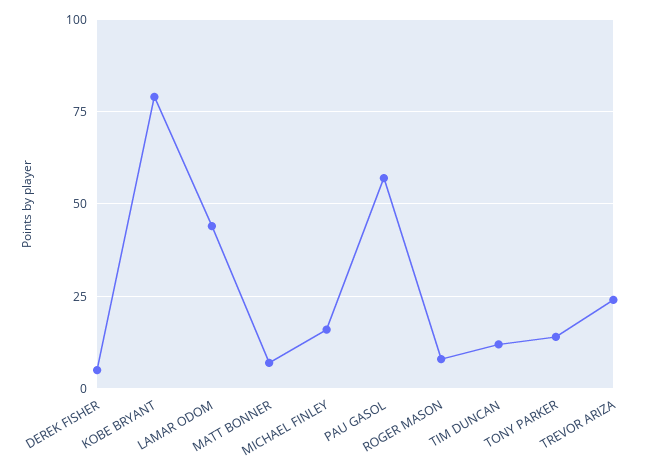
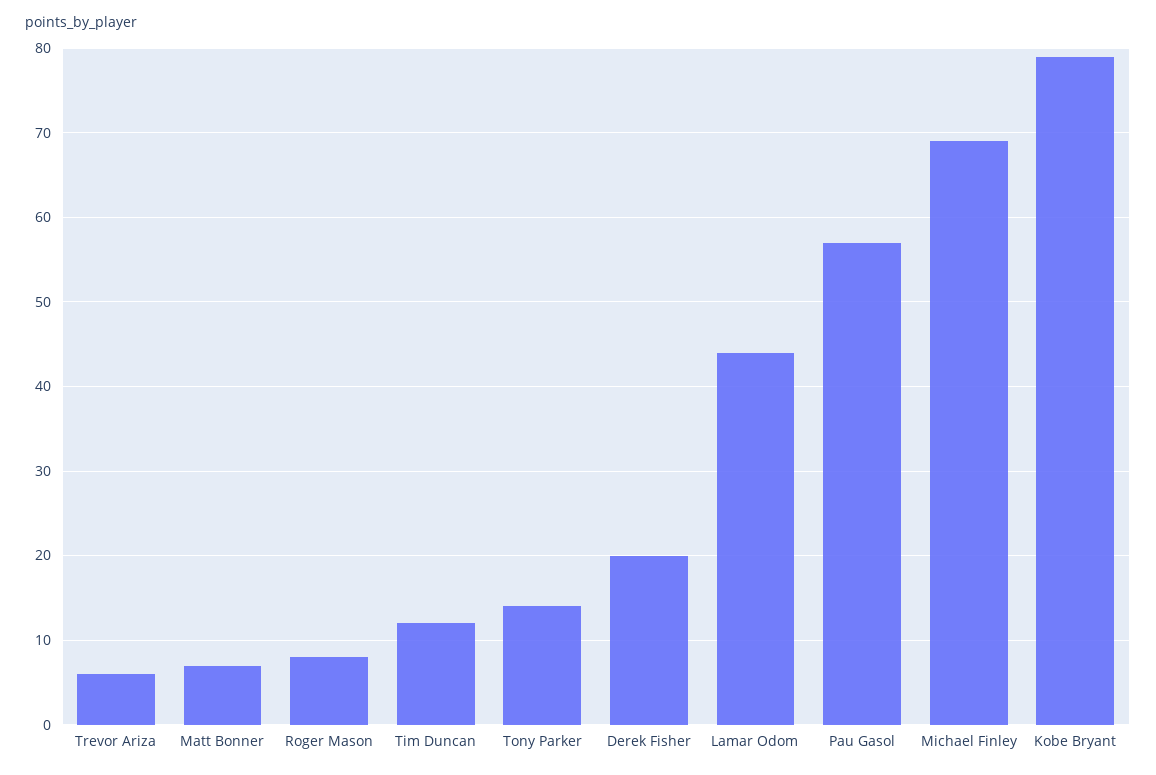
DEREK FISHER: 5 -> 20
MICHAEL FINLEY: 15 -> 69
TREVOR ARIZA: 25 -> 6

